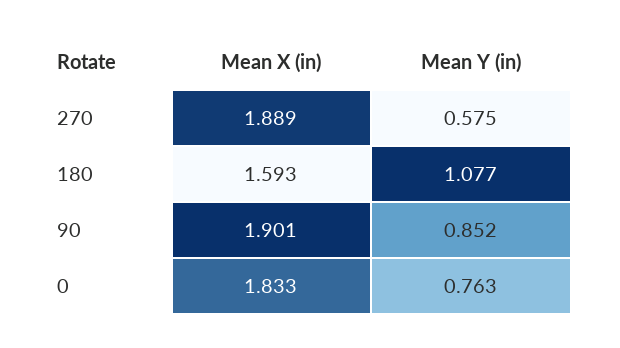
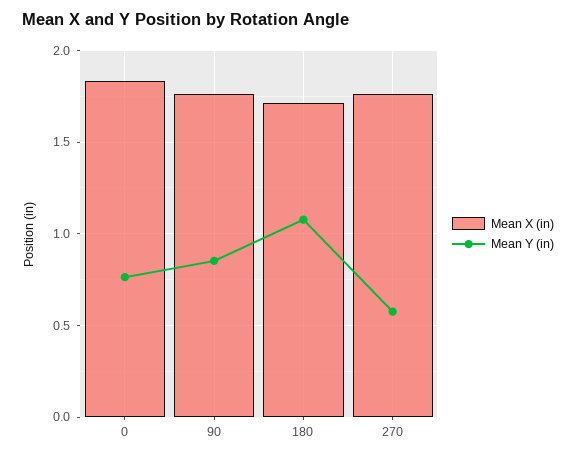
Mean X (in), 270: 1.889 -> 1.75
Mean X (in), 180: 1.593 -> 1.7
Mean X (in), 90: 1.901 -> 1.75

